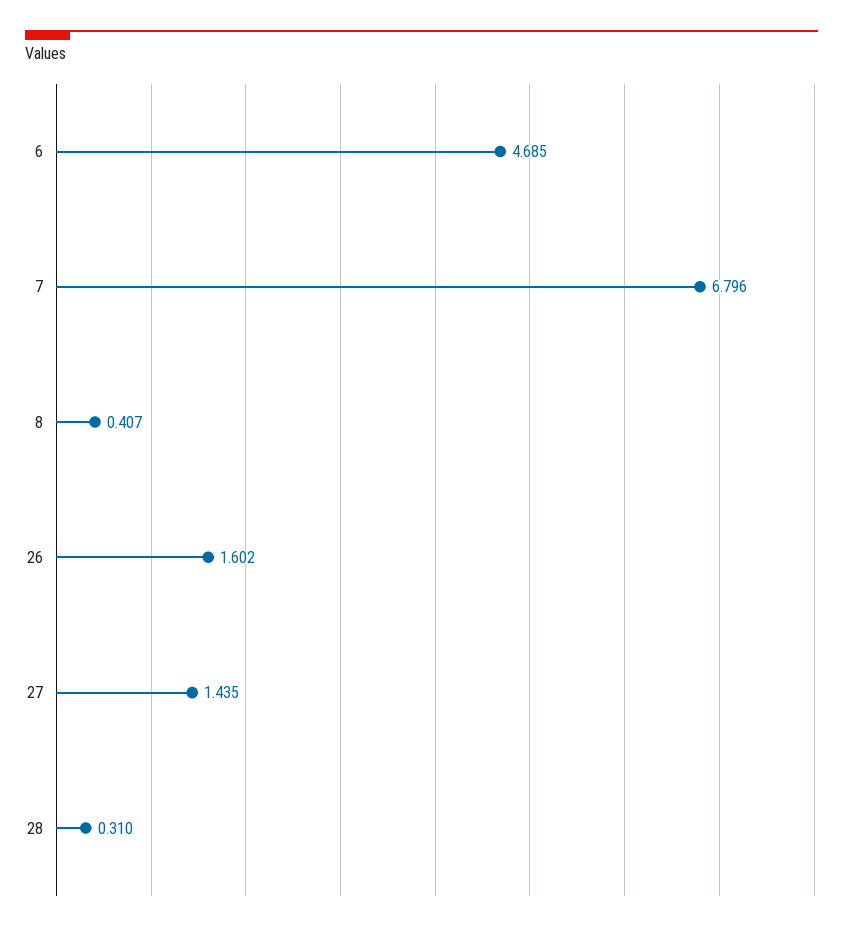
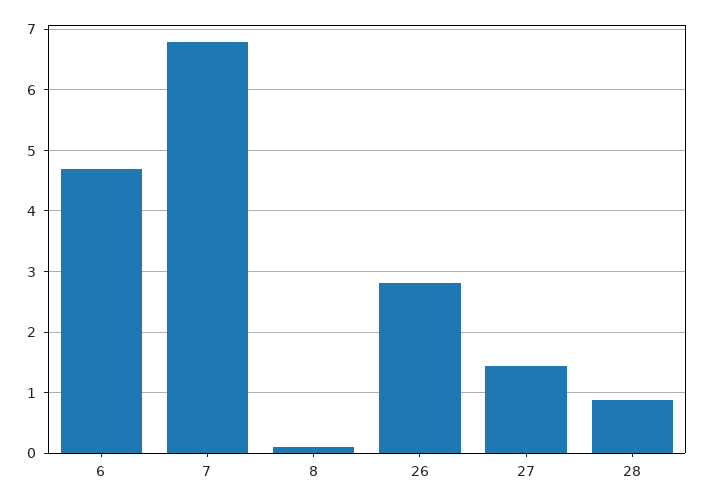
8: 0.407 -> 0.1
26: 1.602 -> 2.8
28: 0.31 -> 0.9

